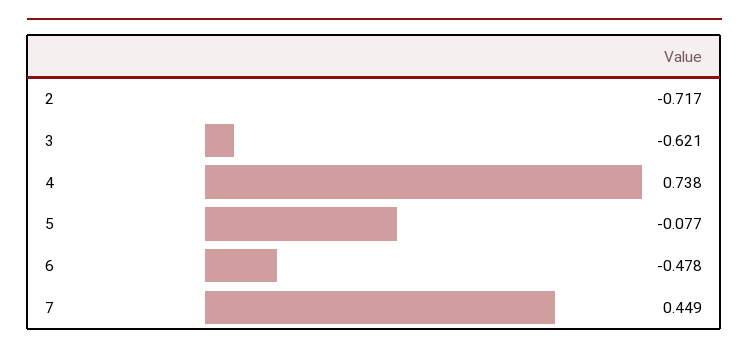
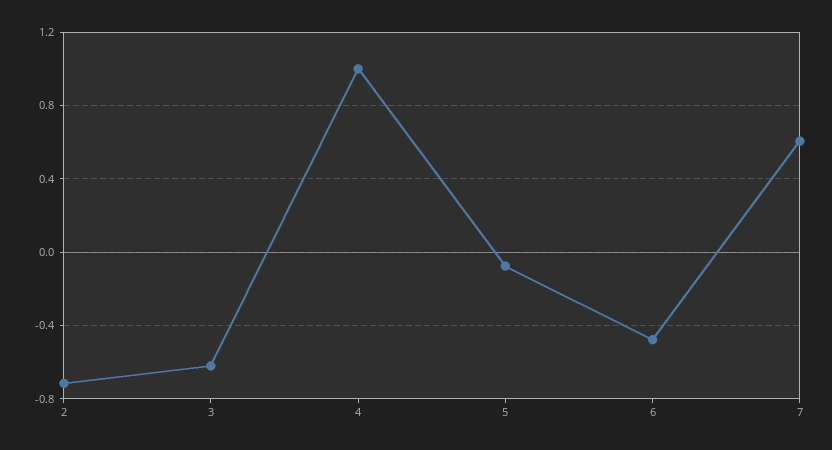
4: 0.738 -> 1
7: 0.449 -> 0.6

